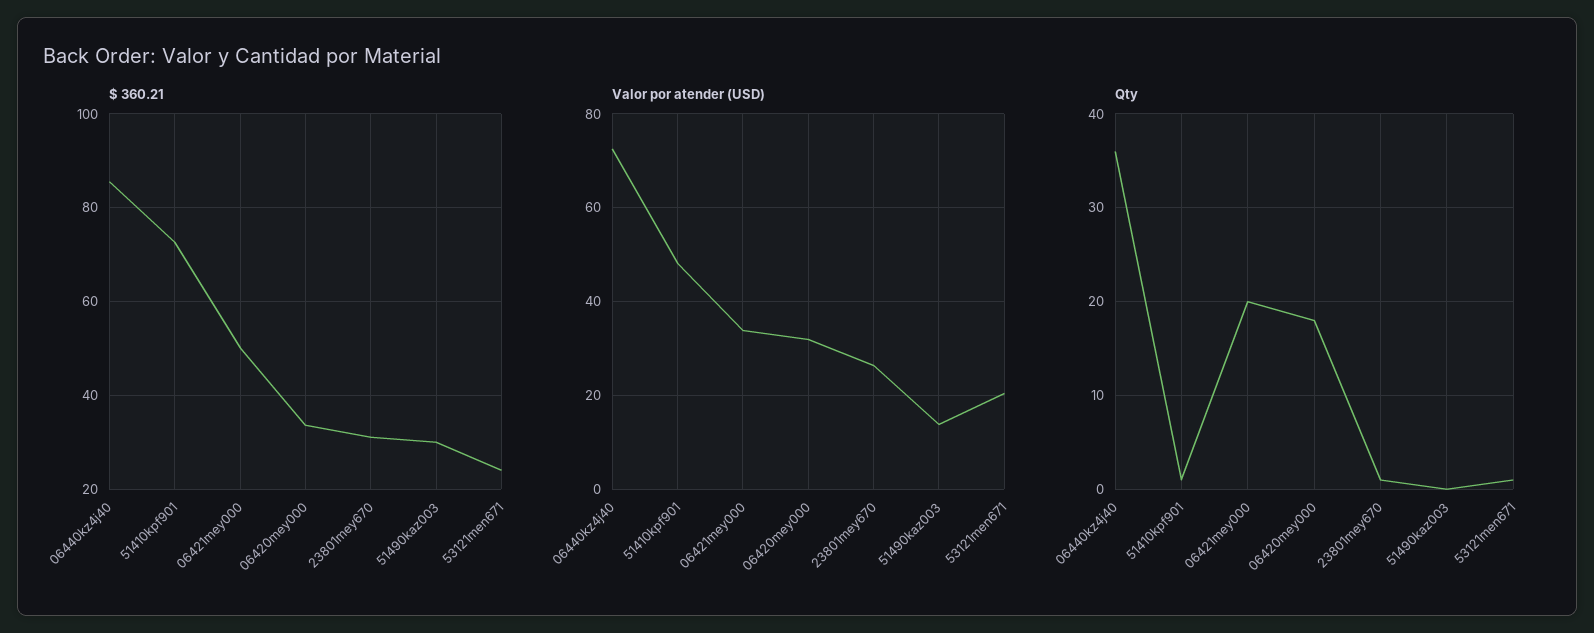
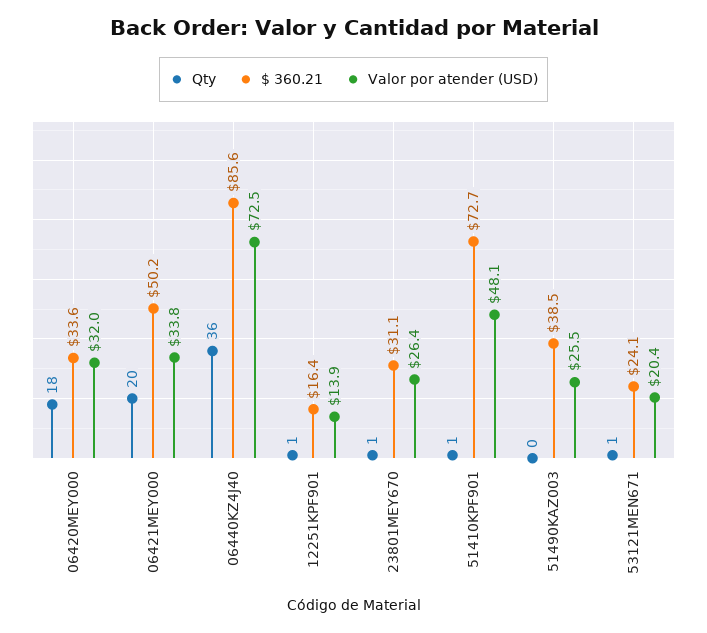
$ 360.21, 51490kaz003: 30 -> 38.5
Valor por atender (USD), 51490kaz003: 14 -> 25.5
Qty, 12251KPF901: none -> 1
$ 360.21, 12251KPF901: none -> 16.4
Valor por atender (USD), 12251KPF901: none -> 13.9

